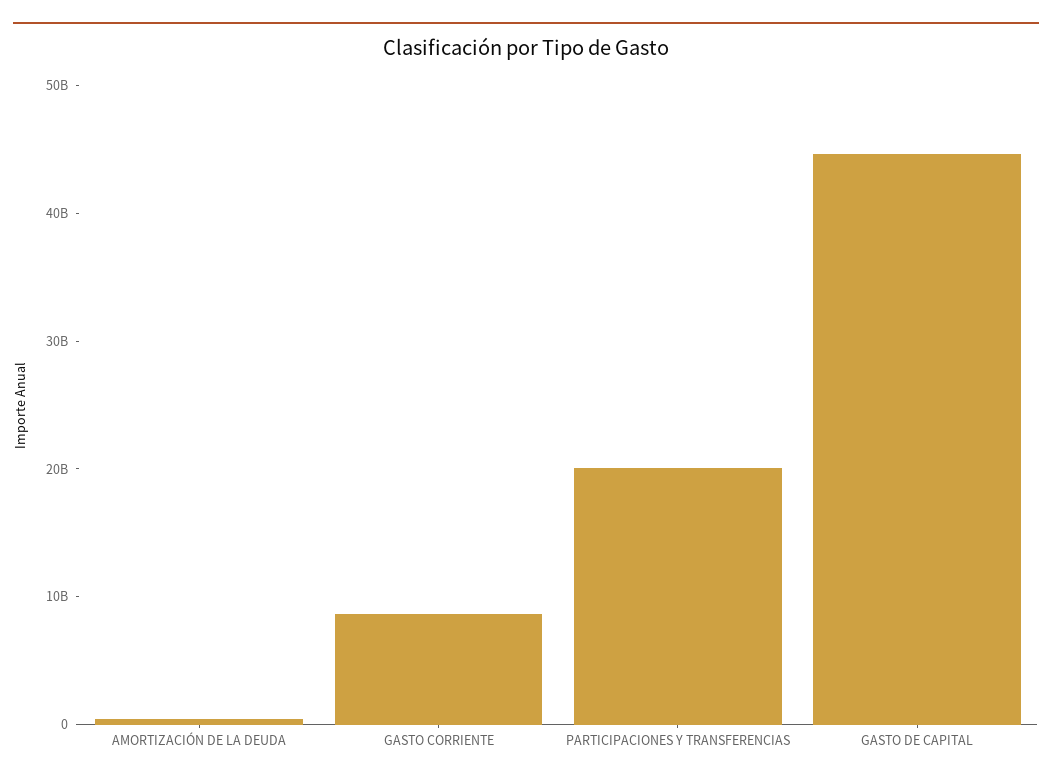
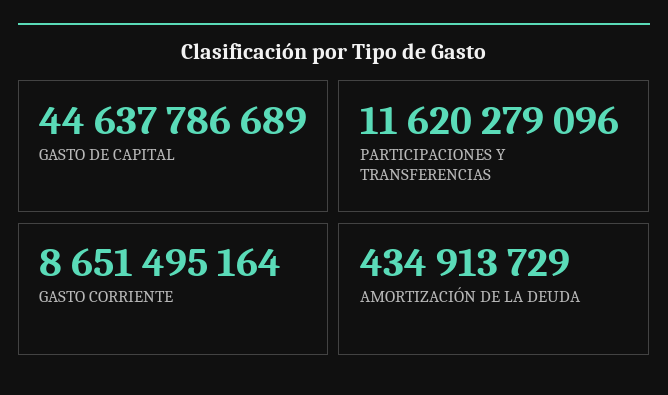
PARTICIPACIONES Y TRANSFERENCIAS: 20000000000 -> 11620279096

